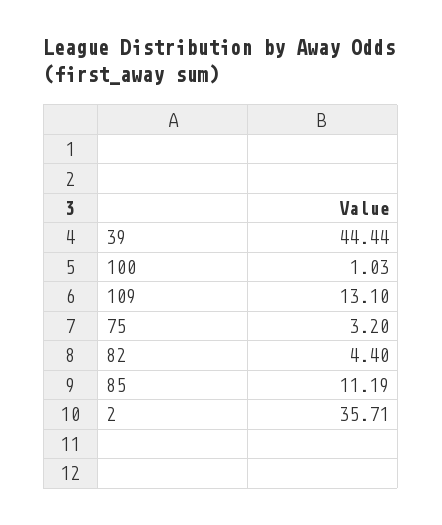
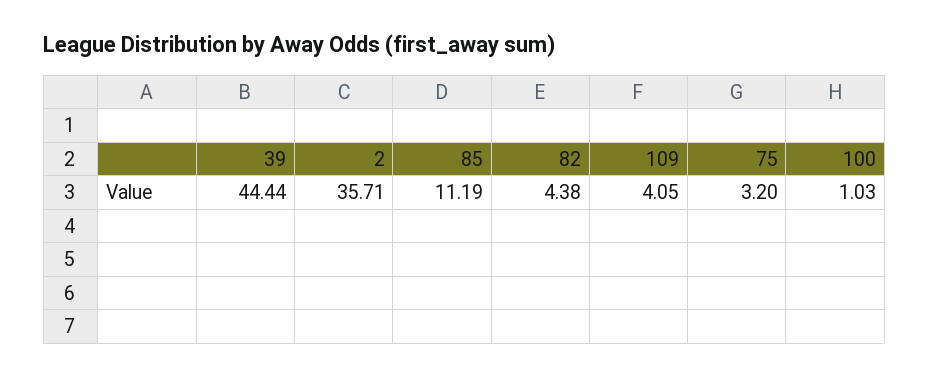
109: 13.1 -> 4.05
82: 4.4 -> 4.38

